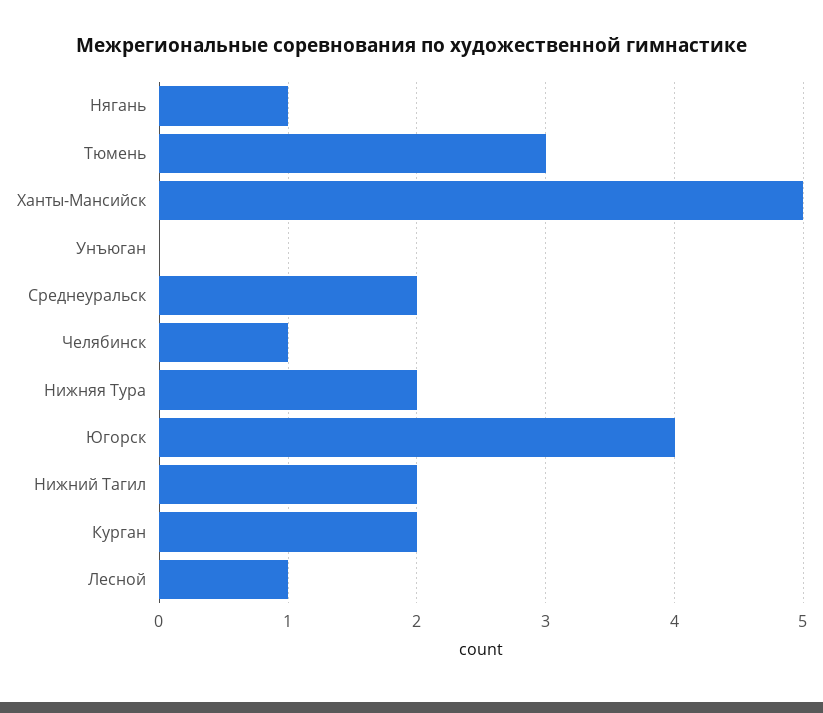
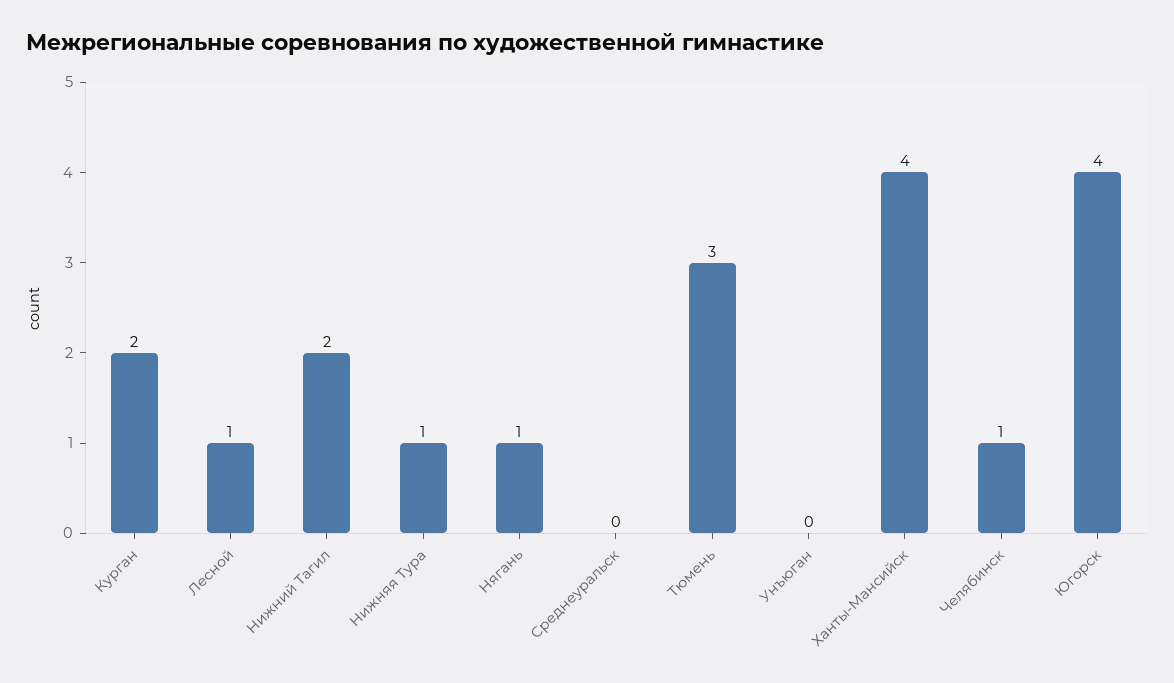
Ханты-Мансийск: 5 -> 4
Среднеуральск: 2 -> 0
Нижняя Тура: 2 -> 1

